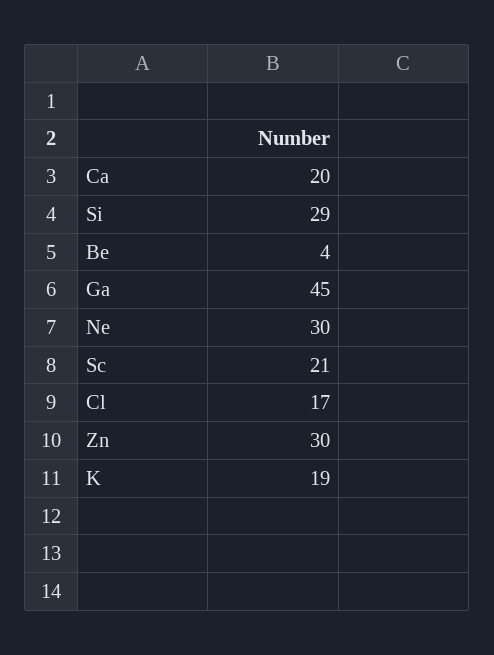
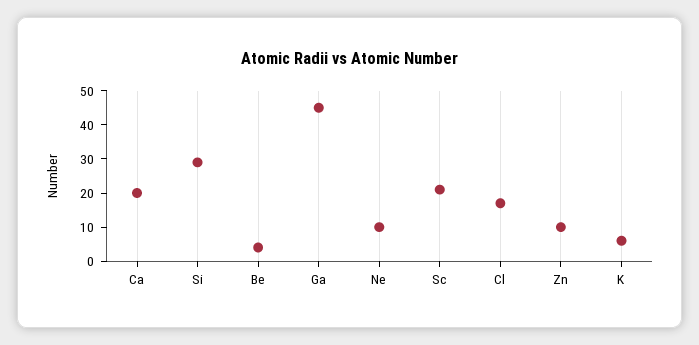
Ne: 30 -> 10
Zn: 30 -> 10
K: 19 -> 5

